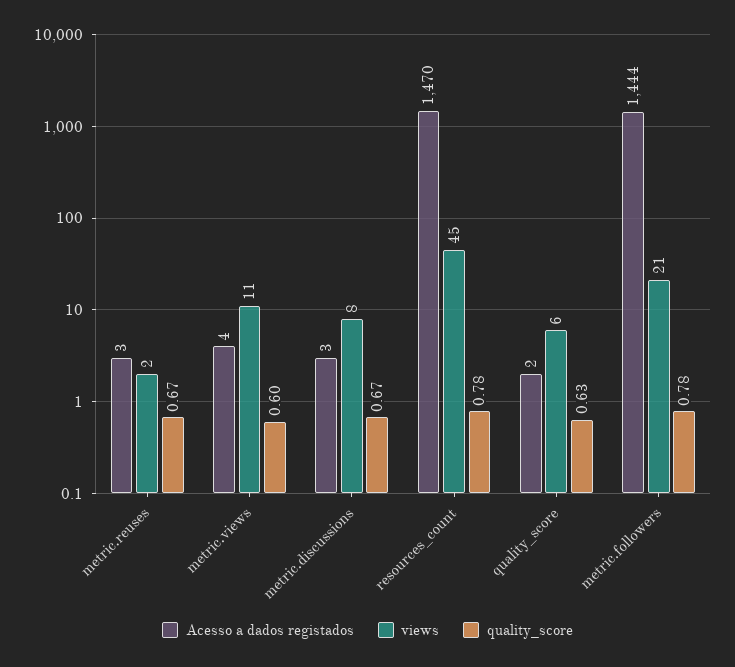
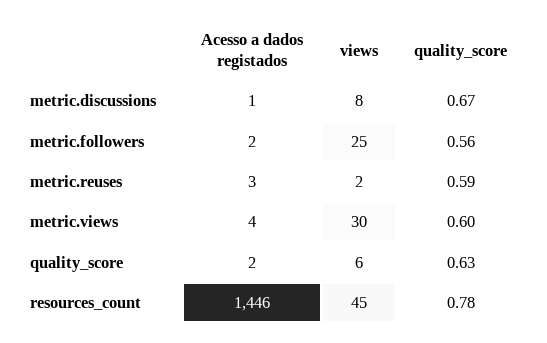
quality_score, metric.reuses: 0.67 -> 0.59
views, metric.views: 11 -> 30
Acesso a dados registados, metric.discussions: 3 -> 1
Acesso a dados registados, resources_count: 1470 -> 1446
Acesso a dados registados, metric.followers: 1444 -> 2
views, metric.followers: 21 -> 25
quality_score, metric.followers: 0.78 -> 0.56

